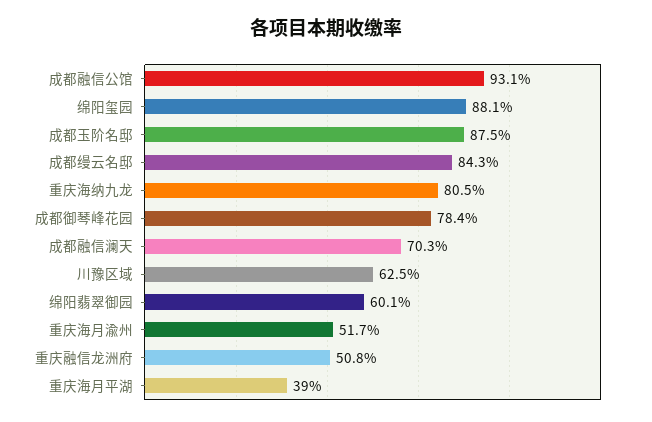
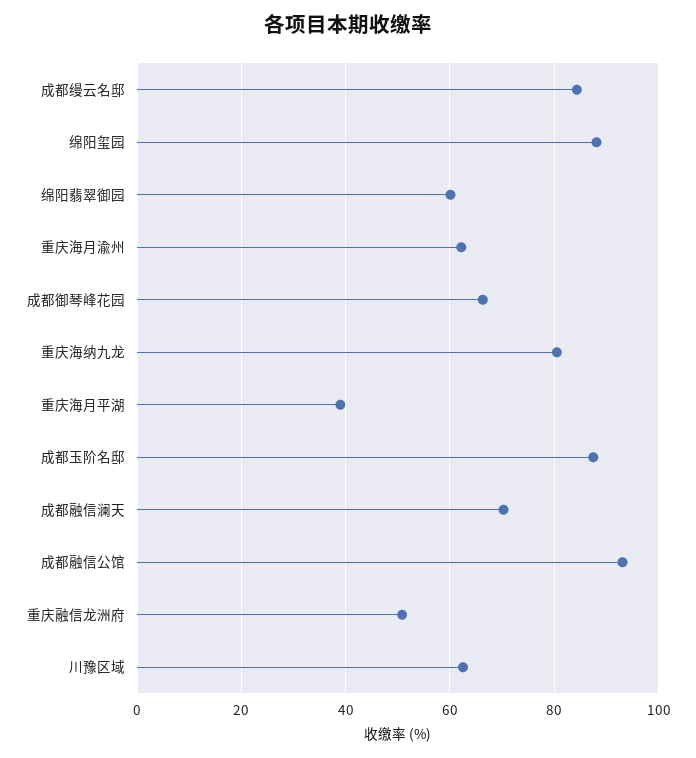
成都御琴峰花园: 78.4 -> 66
重庆海月渝州: 51.7 -> 62

